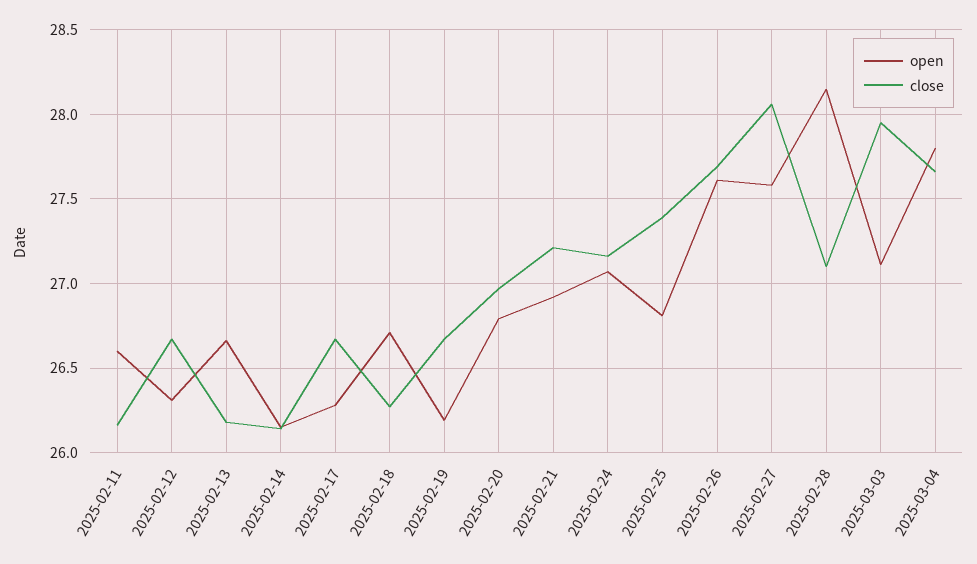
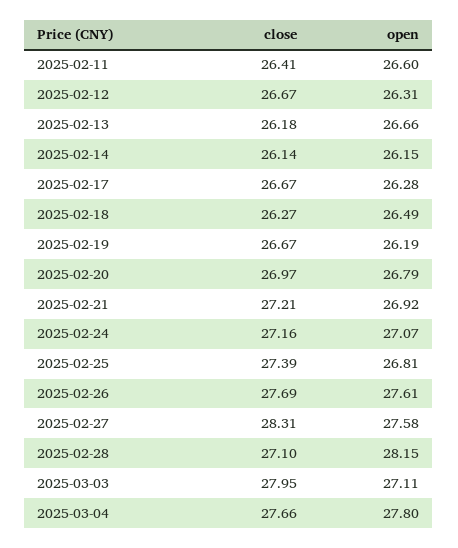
close, 2025-02-11: 26.15 -> 26.41
open, 2025-02-18: 26.7 -> 26.49
close, 2025-02-27: 28.05 -> 28.31

